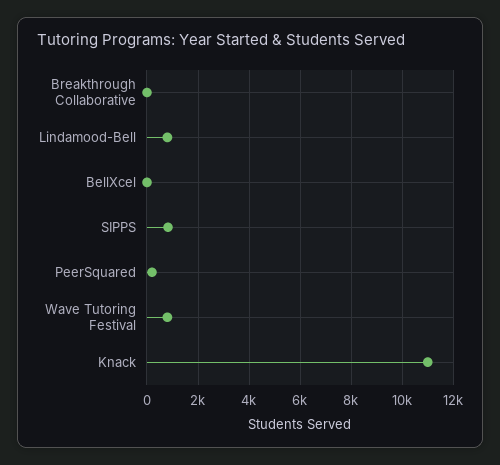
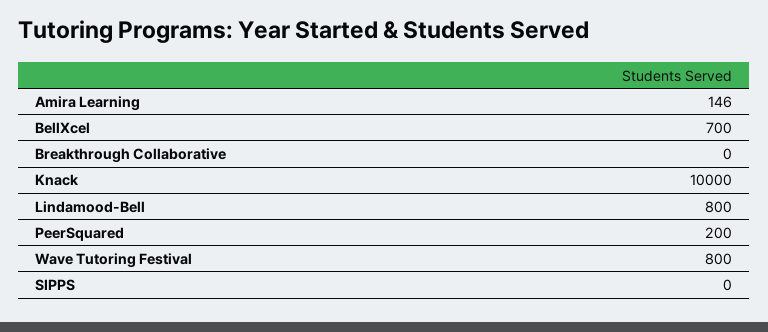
BellXcel: 0 -> 700
SIPPS: 750 -> 0
Knack: 11000 -> 10000
Amira Learning: none -> 146

